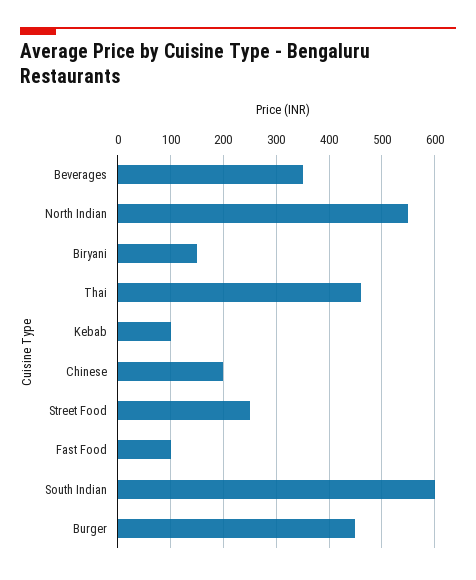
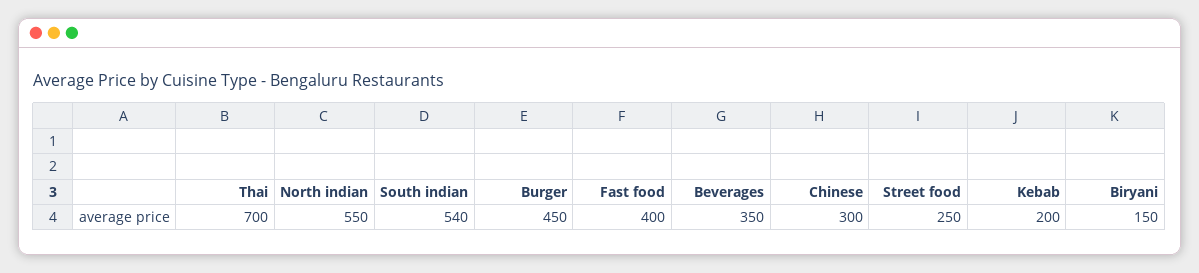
Thai: 460 -> 700
Kebab: 100 -> 200
Chinese: 200 -> 300
Fast Food: 100 -> 400
South Indian: 600 -> 540

